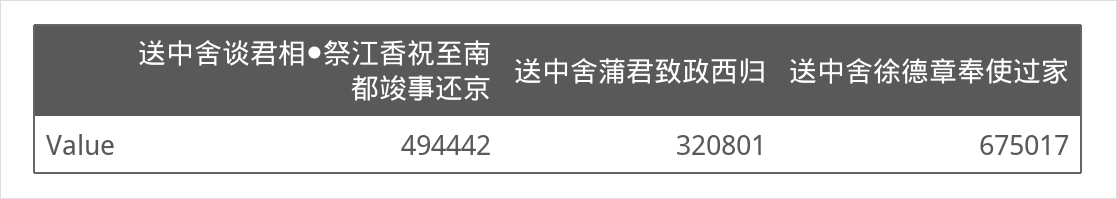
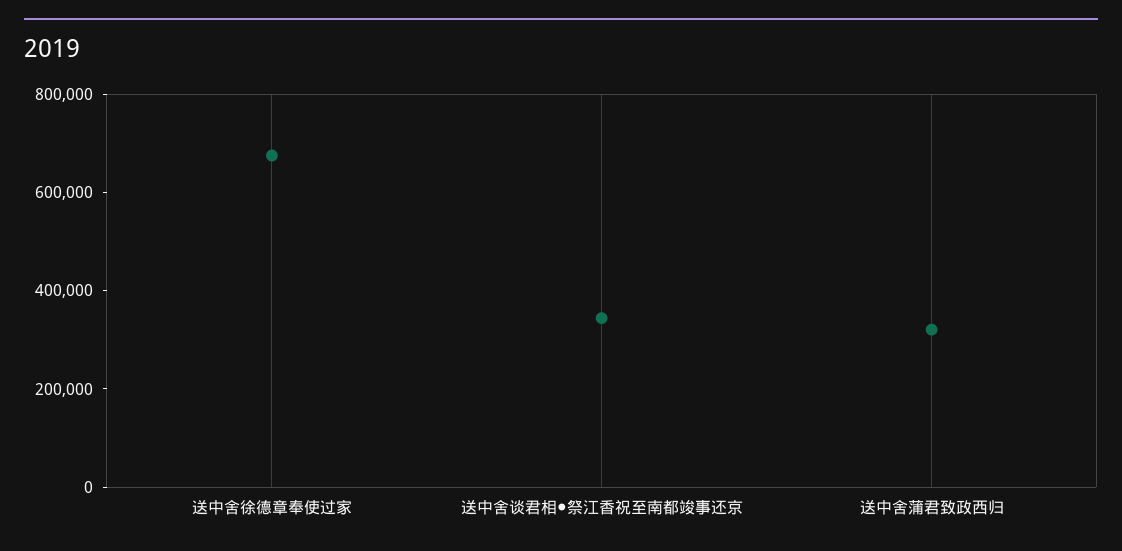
送中舍谈君相●祭江香祝至南都竣事还京: 494442 -> 350000

